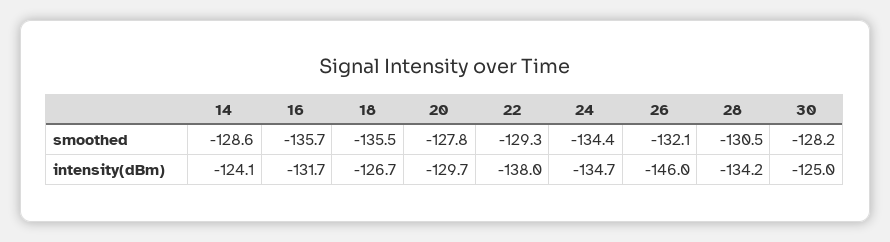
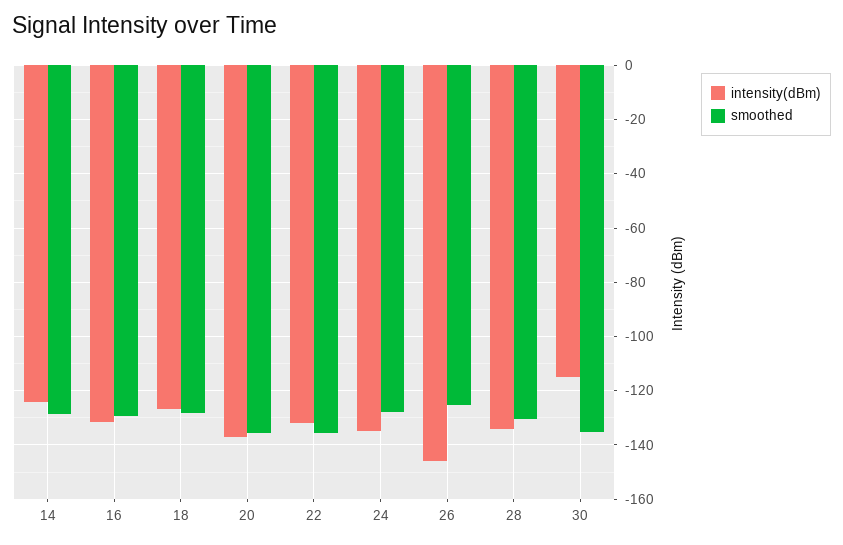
smoothed, 16: -135.7 -> -130
smoothed, 18: -135.5 -> -127.5
smoothed, 20: -127.8 -> -135
smoothed, 22: -129.3 -> -135
smoothed, 24: -134.4 -> -127.5
smoothed, 26: -132.1 -> -125
smoothed, 30: -128.2 -> -135
intensity(dBm), 20: -129.7 -> -137.5
intensity(dBm), 22: -138 -> -132.5
intensity(dBm), 30: -125 -> -115

